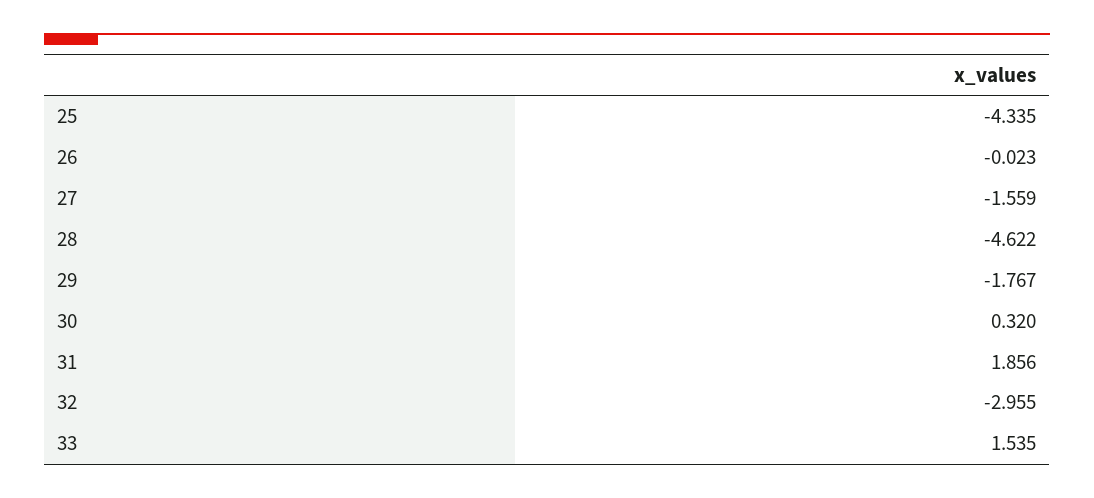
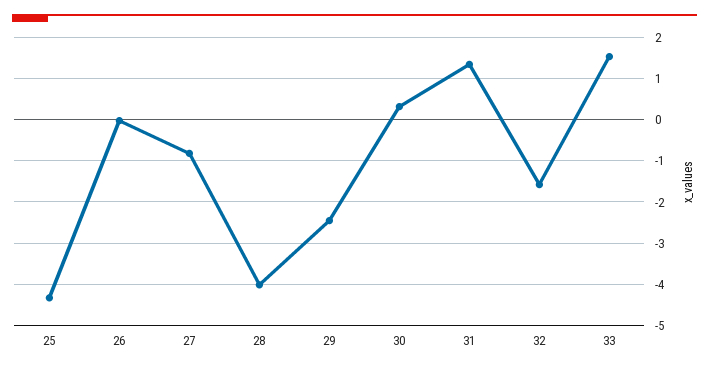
27: -1.559 -> -0.8
28: -4.622 -> -4
29: -1.767 -> -2.4
31: 1.856 -> 1.4
32: -2.955 -> -1.6

